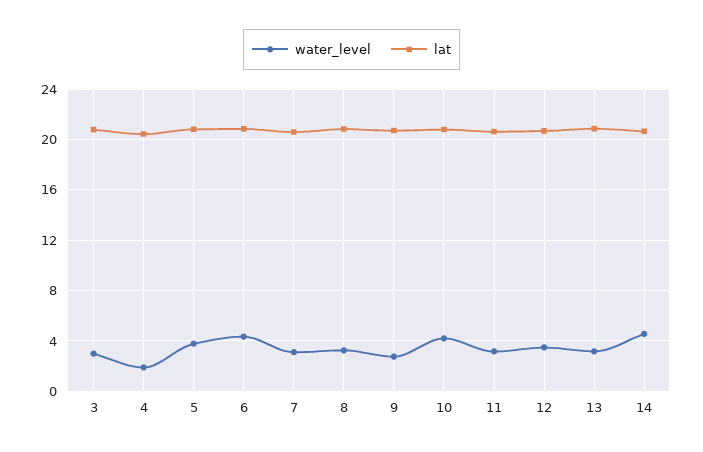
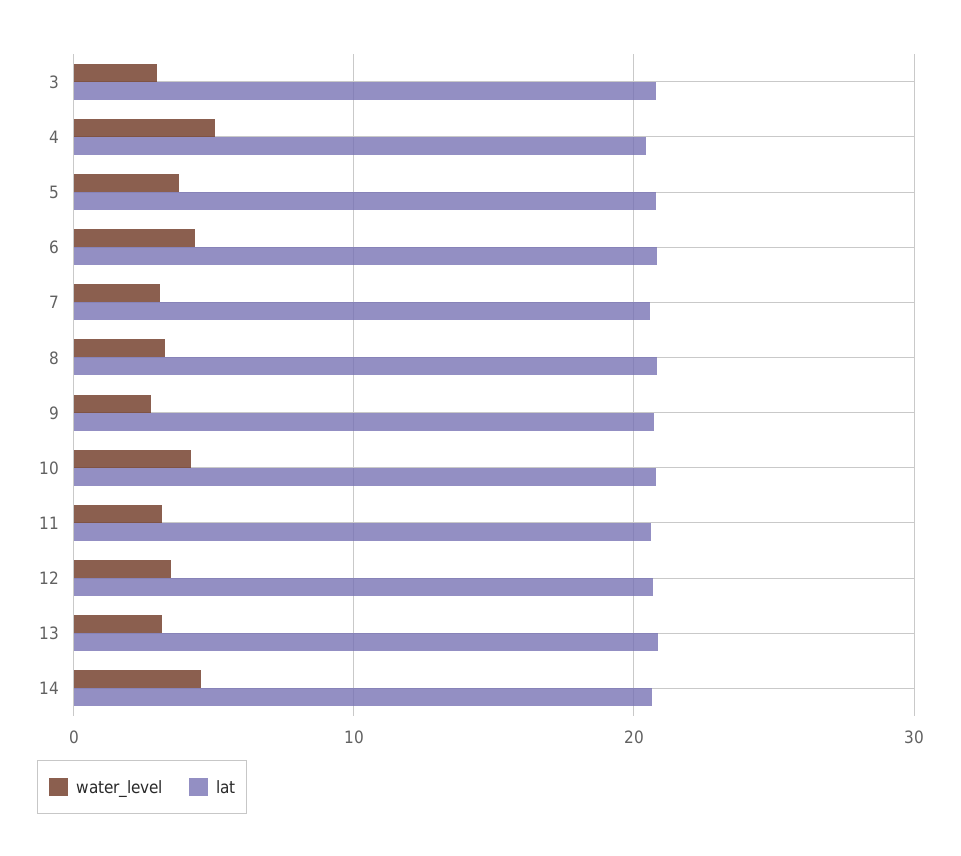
water_level, 4: 2 -> 5

